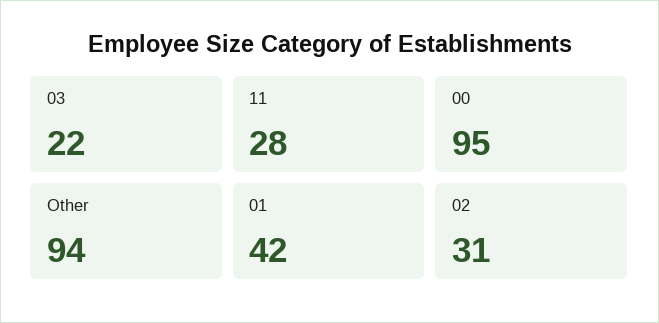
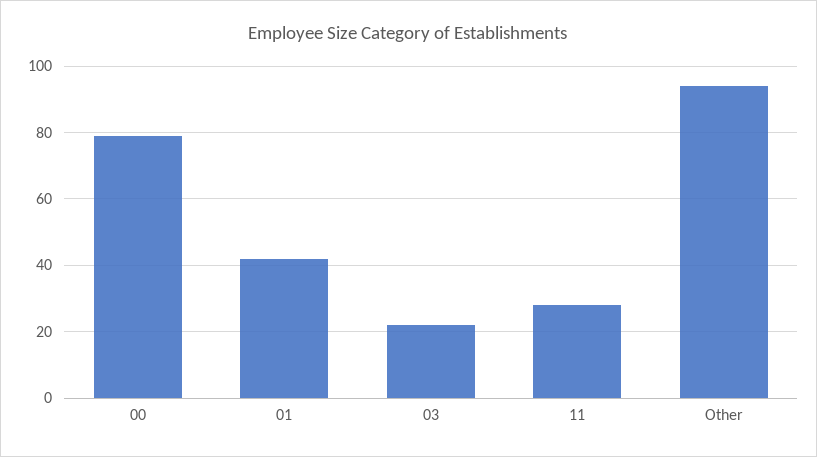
00: 95 -> 80
02: 31 -> none

